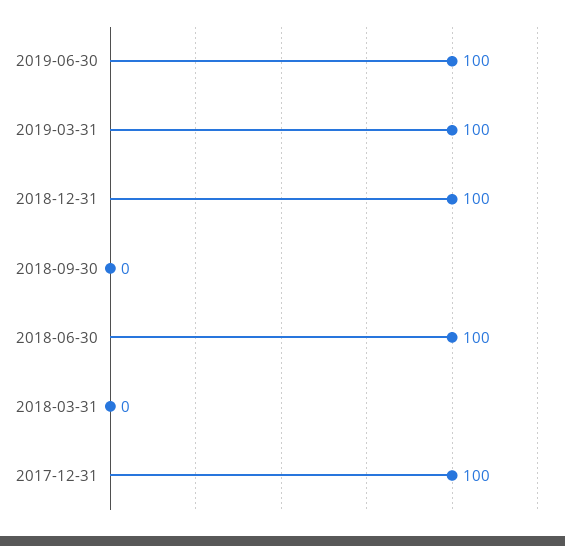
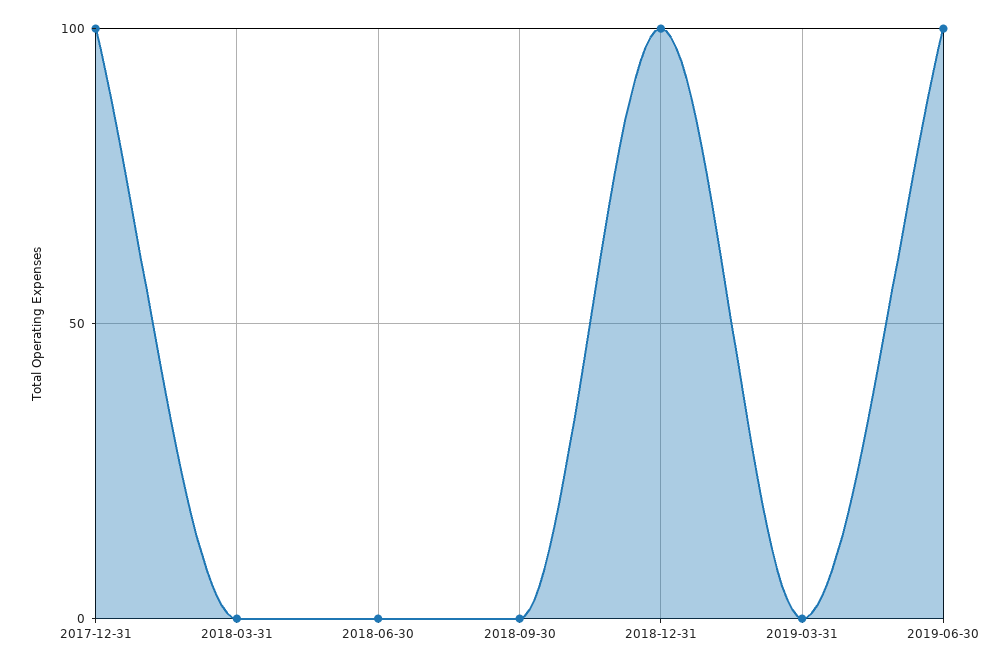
2019-03-31: 100 -> 0
2018-06-30: 100 -> 0

